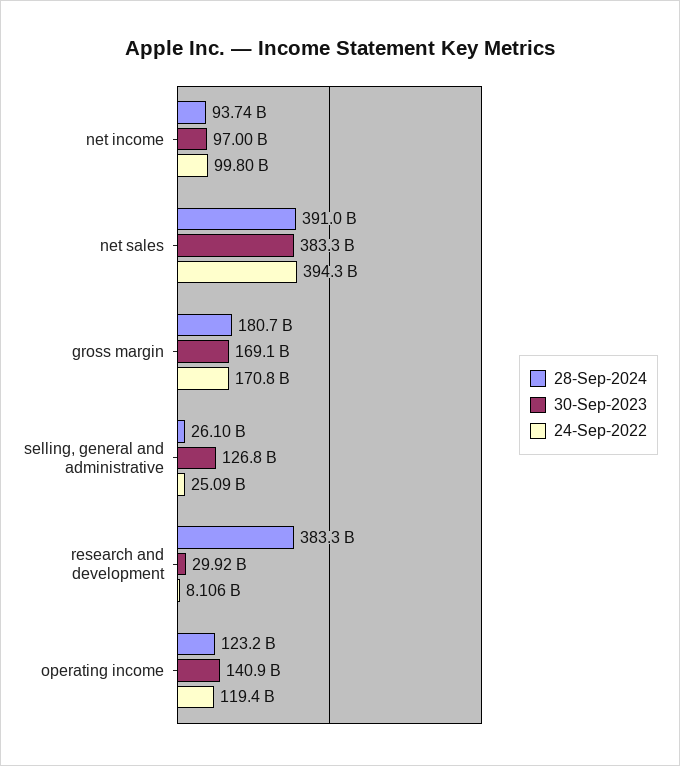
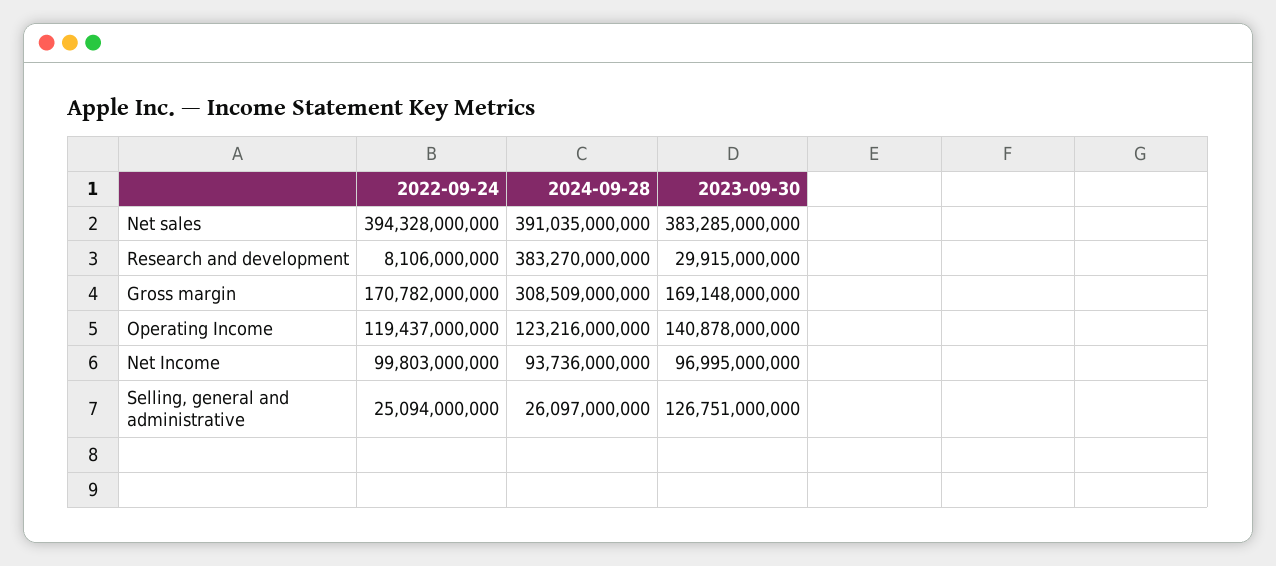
28-Sep-2024, gross margin: 180700000000 -> 308509000000

